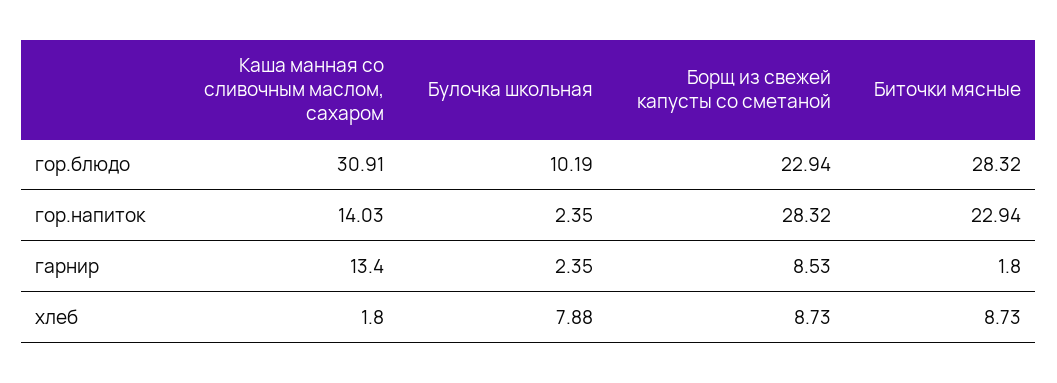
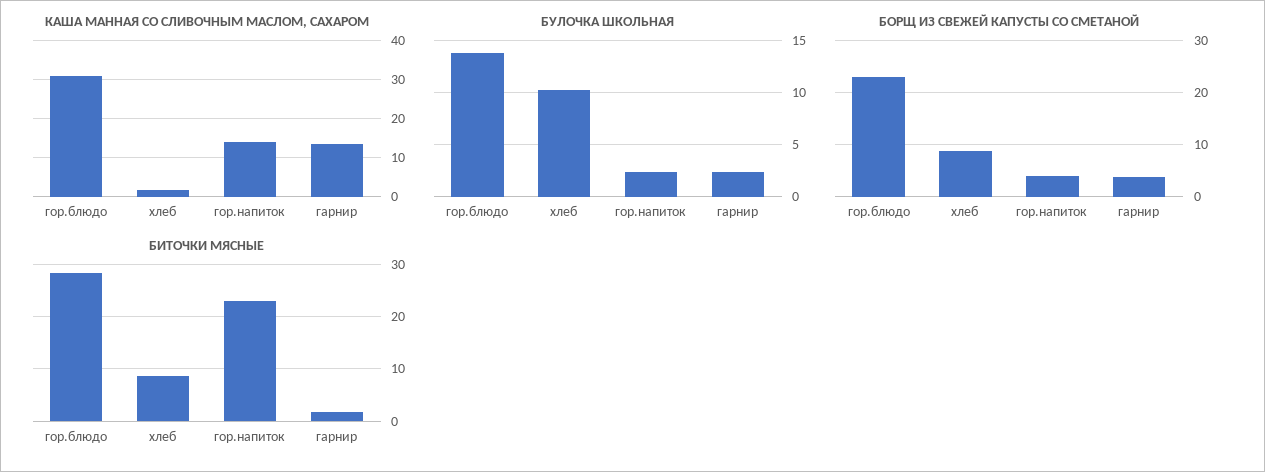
Булочка школьная, гор.блюдо: 10.19 -> 14
Борщ из свежей капусты со сметаной, гор.напиток: 28.32 -> 4
Борщ из свежей капусты со сметаной, гарнир: 8.53 -> 4
Булочка школьная, хлеб: 7.88 -> 10

